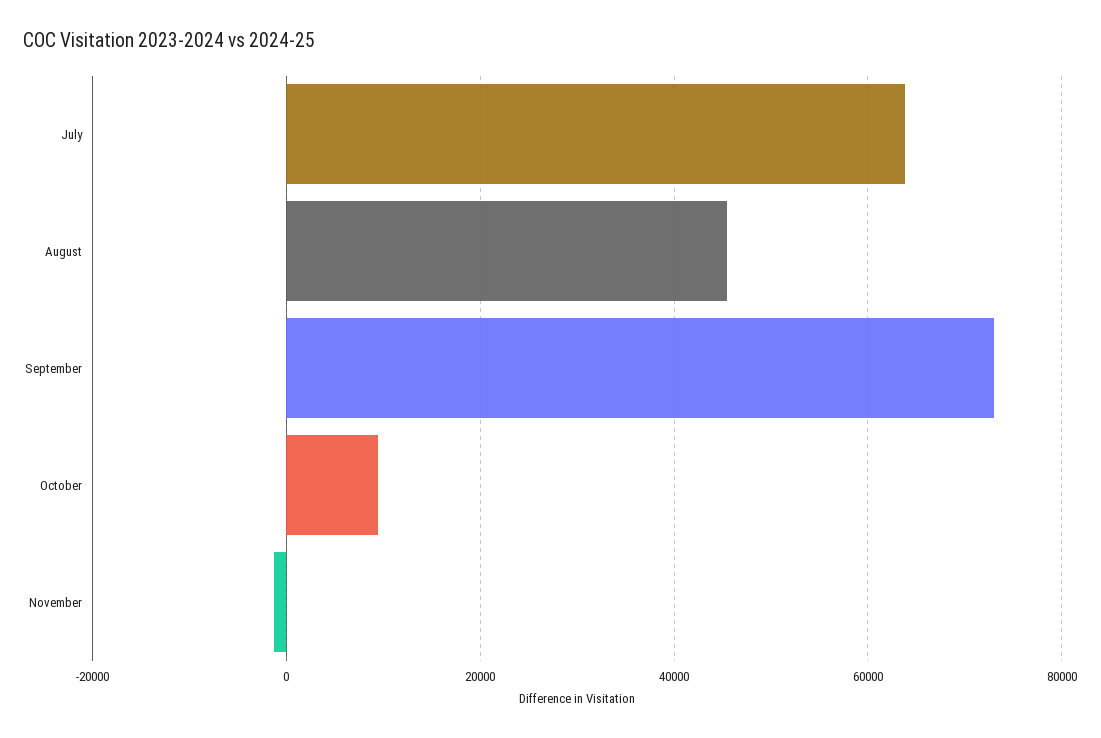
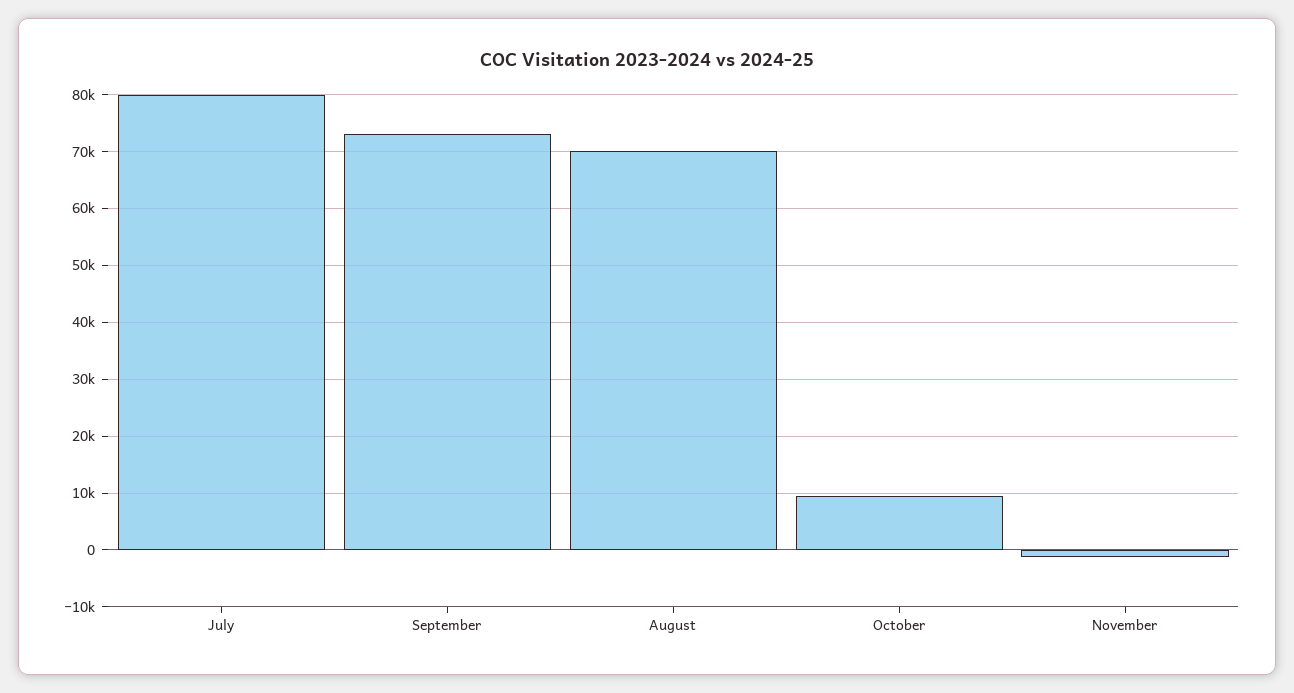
July: 64000 -> 80000
August: 46000 -> 70000

